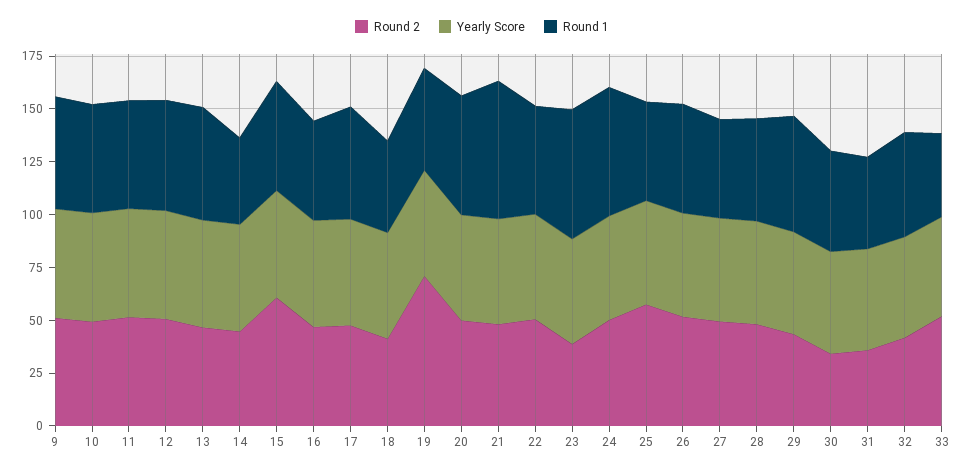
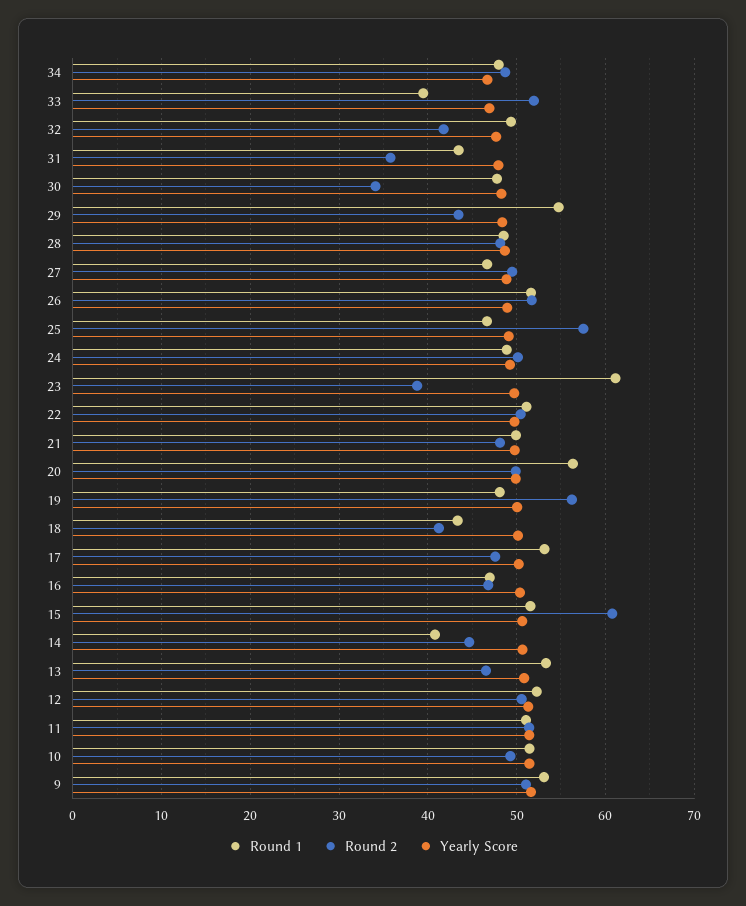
Round 2, 19: 70 -> 56
Round 1, 21: 65 -> 50
Round 1, 24: 60 -> 49
Round 1, 34: none -> 48
Round 2, 34: none -> 49
Yearly Score, 34: none -> 47

